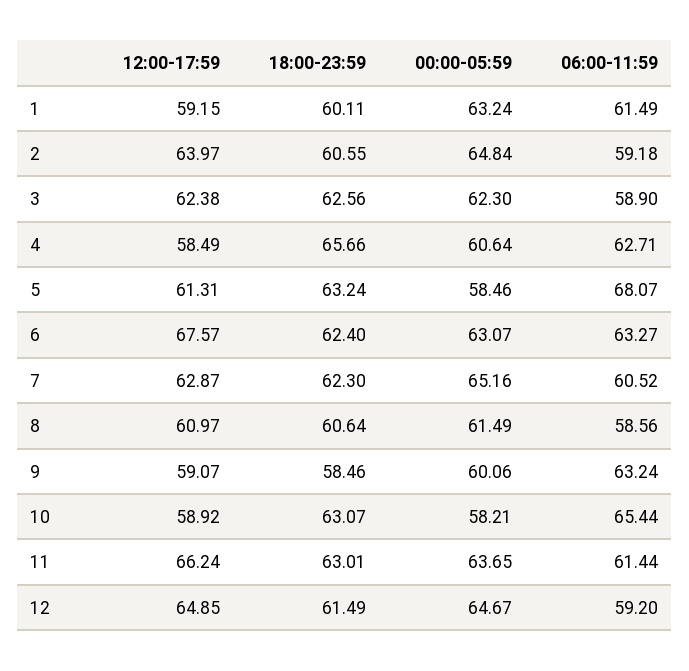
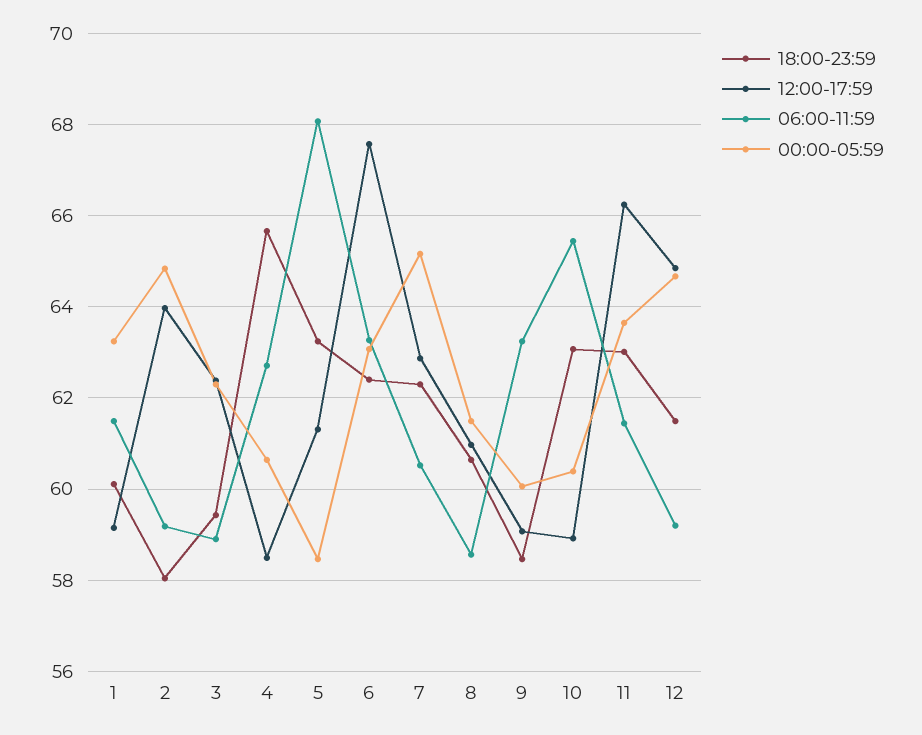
18:00-23:59, 2: 60.55 -> 58
18:00-23:59, 3: 62.56 -> 59.4
00:00-05:59, 10: 58.21 -> 60.4

